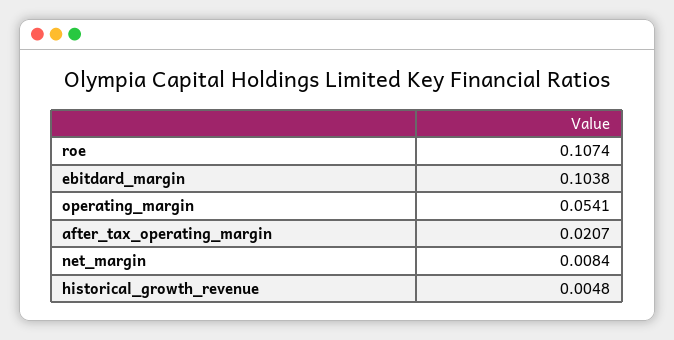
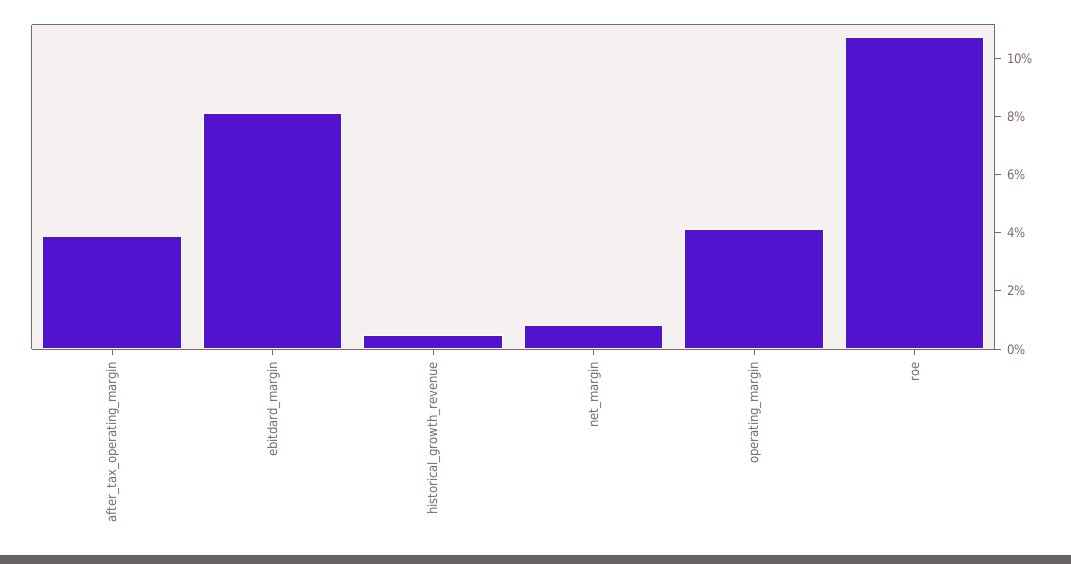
ebitdard_margin: 0.1038 -> 0.08
operating_margin: 0.0541 -> 0.04
after_tax_operating_margin: 0.0207 -> 0.04

